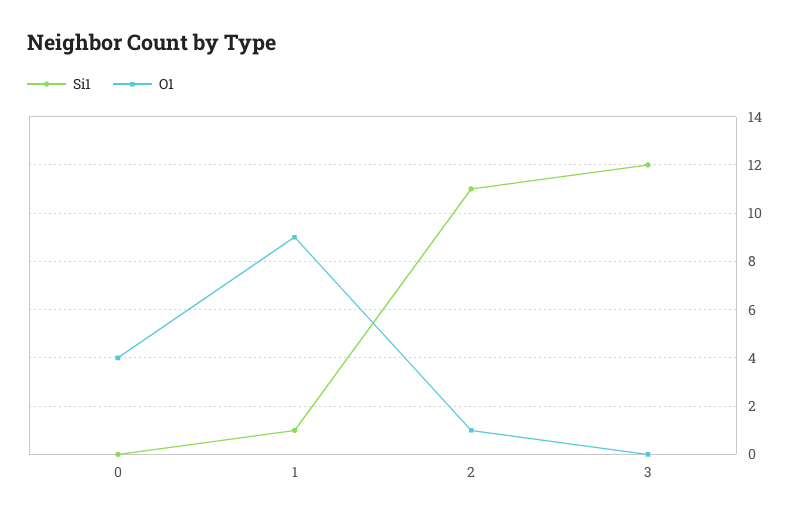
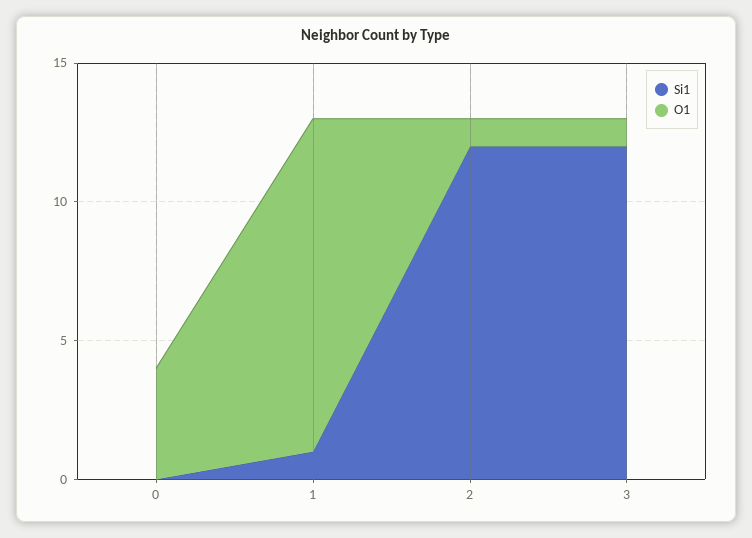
O1, 1: 9 -> 12
Si1, 2: 11 -> 12
O1, 3: 0 -> 1

